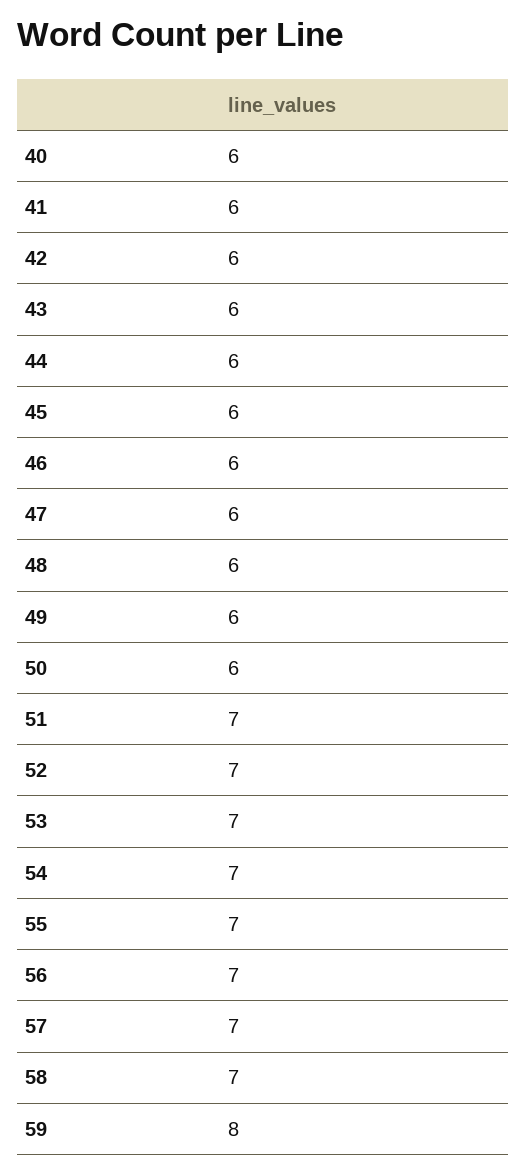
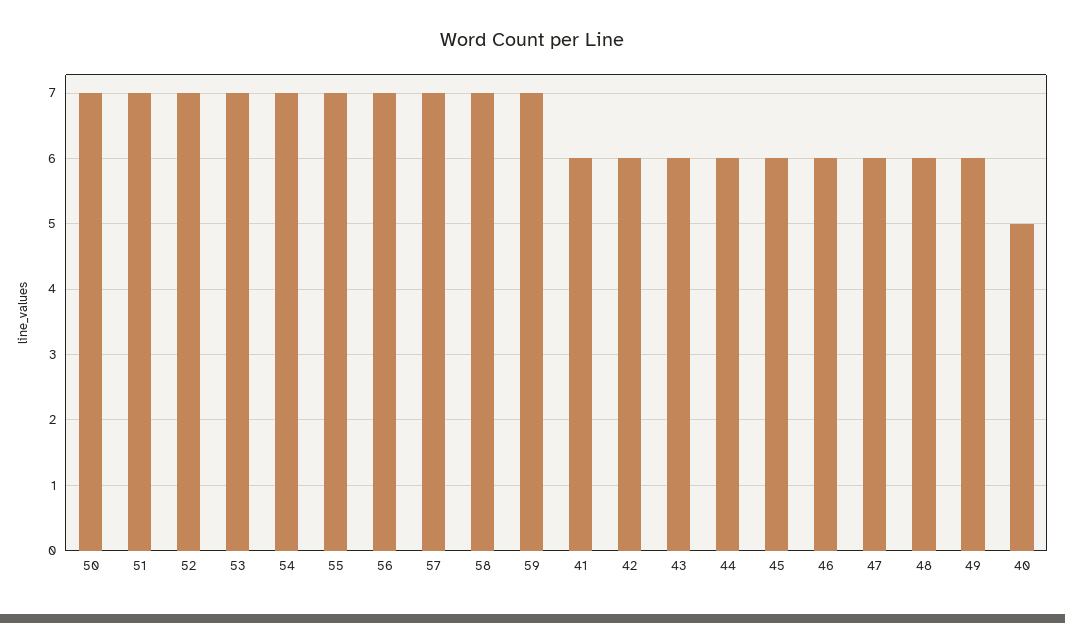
40: 6 -> 5
50: 6 -> 7
59: 8 -> 7

